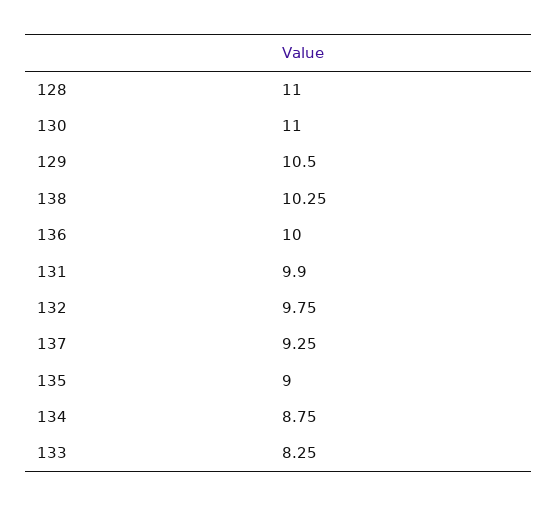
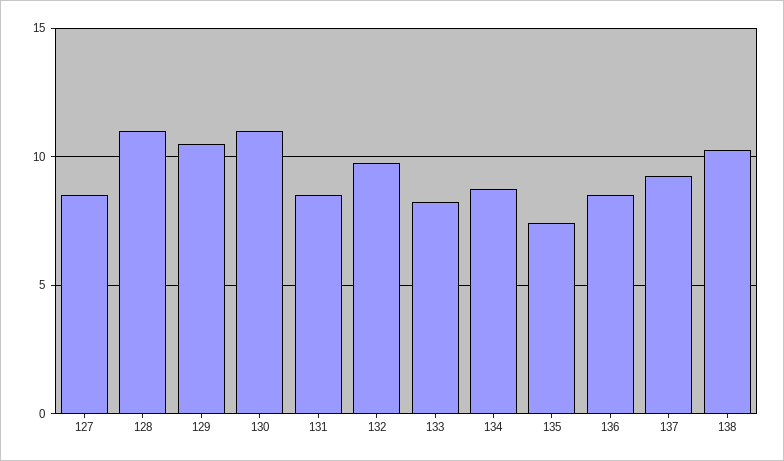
136: 10 -> 8.5
131: 9.9 -> 8.5
135: 9 -> 7.5
127: none -> 8.5

